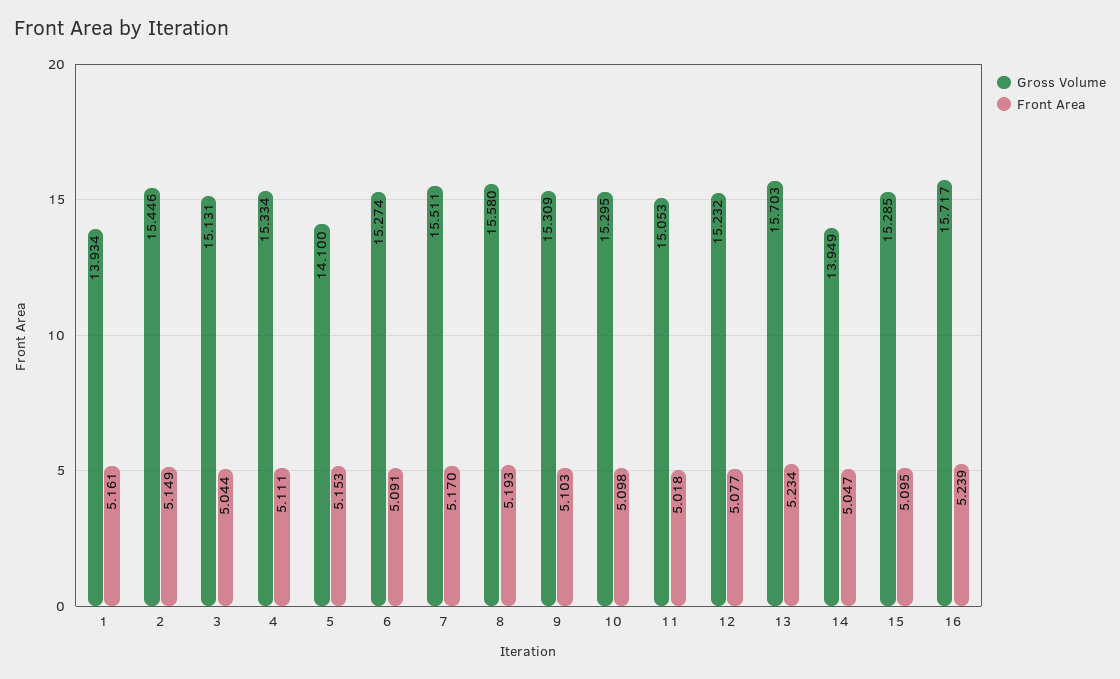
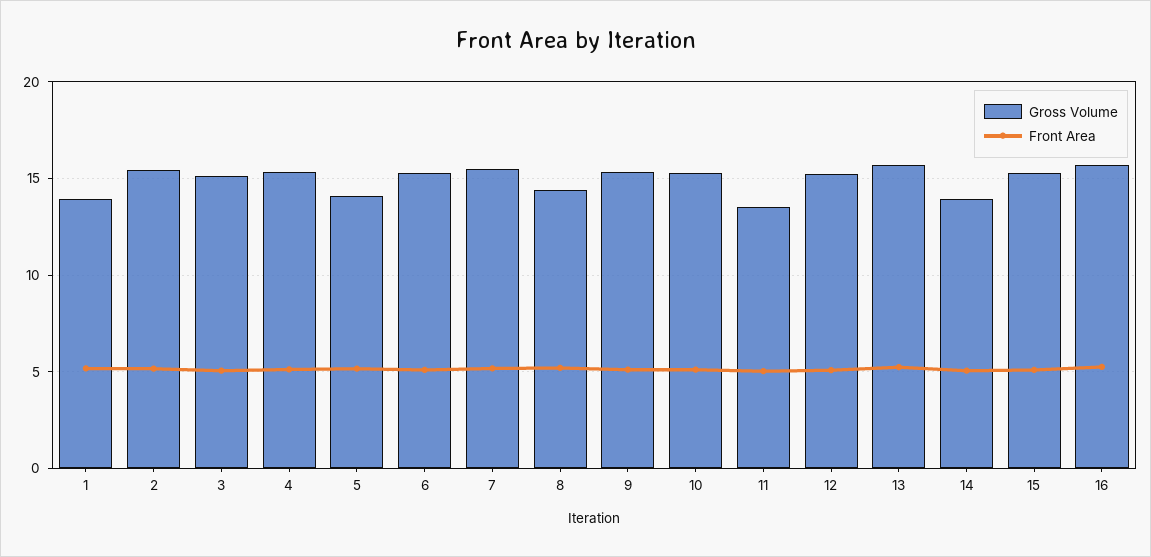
Gross Volume, 8: 15.58 -> 14.5
Gross Volume, 11: 15.053 -> 13.5

